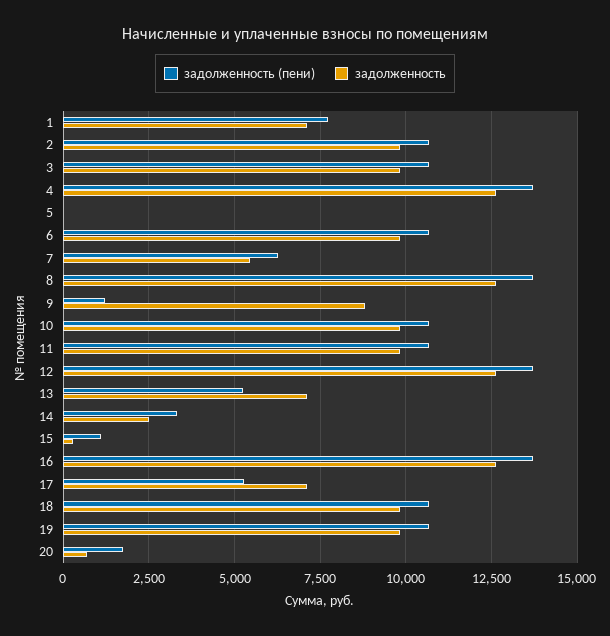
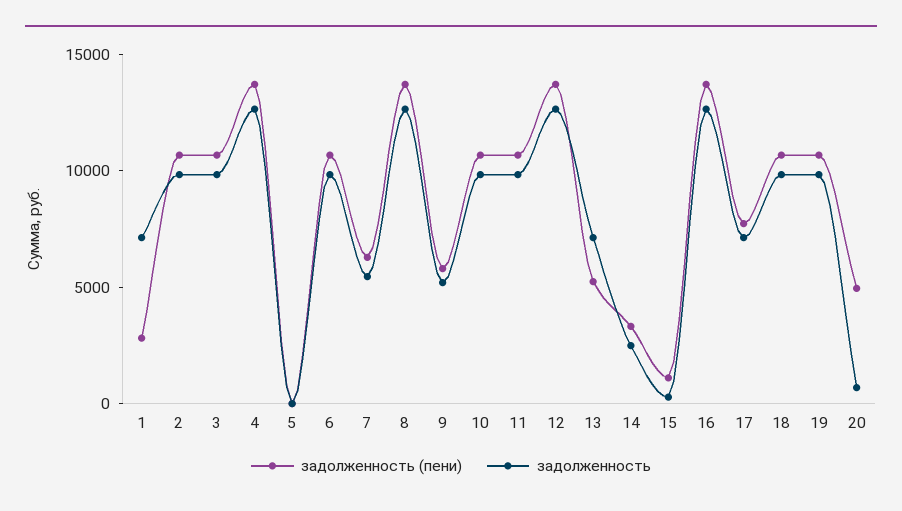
задолженность (пени), 1: 7750 -> 3000
задолженность (пени), 9: 1250 -> 6000
задолженность, 9: 8750 -> 5000
задолженность (пени), 17: 5250 -> 8000
задолженность (пени), 20: 1750 -> 5000

